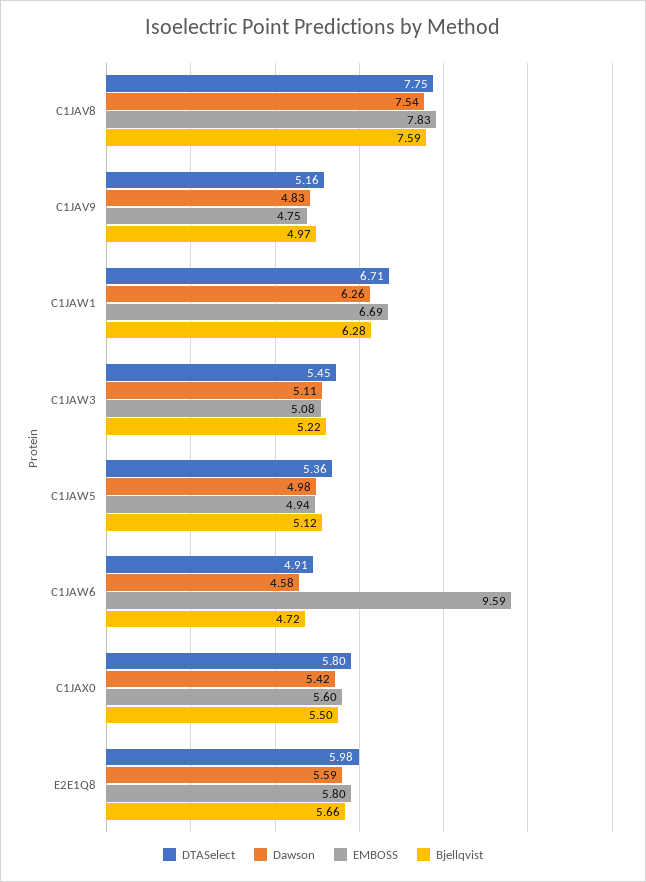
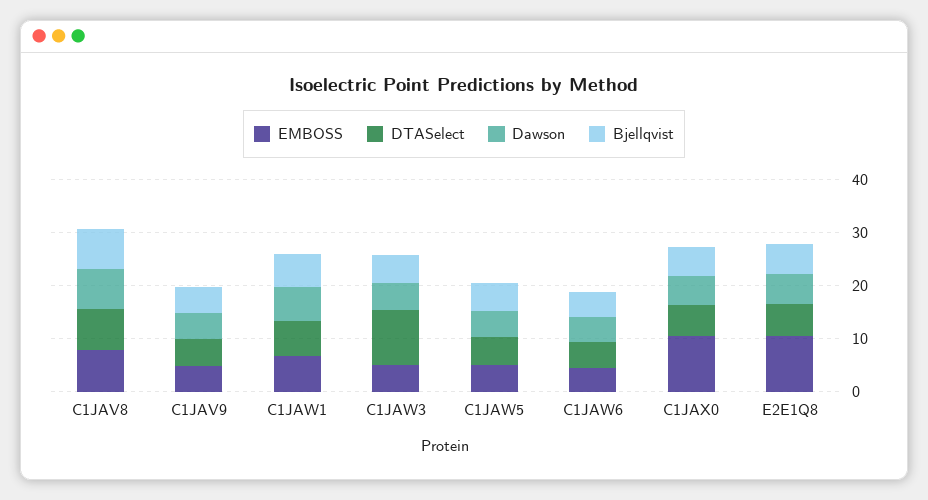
DTASelect, C1JAW3: 5.45 -> 10
EMBOSS, C1JAW6: 9.59 -> 4
EMBOSS, C1JAX0: 5.6 -> 10
EMBOSS, E2E1Q8: 5.8 -> 10

